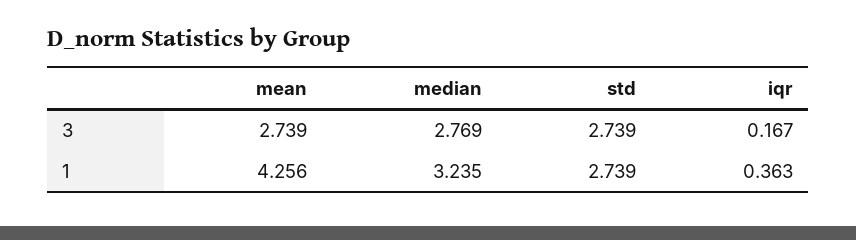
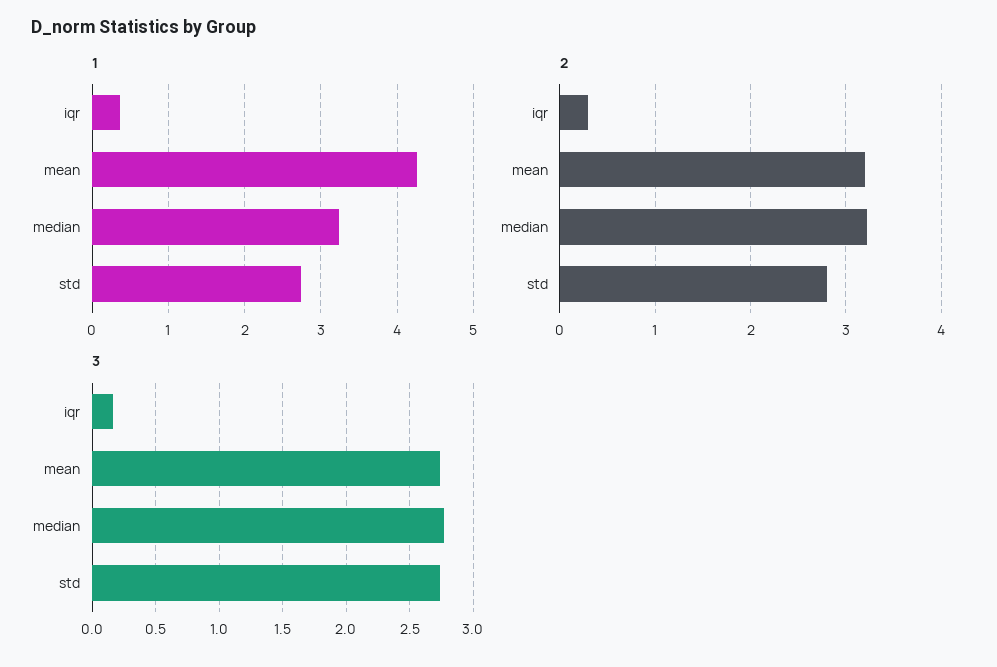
2, iqr: none -> 0.3
2, mean: none -> 3.2
2, median: none -> 3.2
2, std: none -> 2.8

